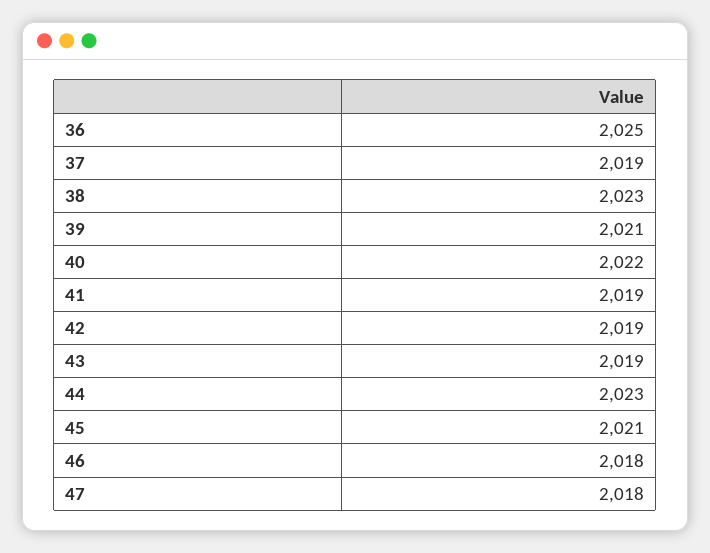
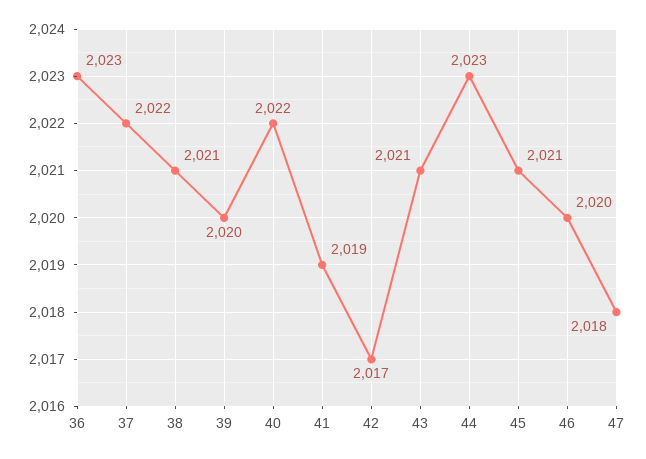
36: 2025 -> 2023
37: 2019 -> 2022
38: 2023 -> 2021
39: 2021 -> 2020
42: 2019 -> 2017
43: 2019 -> 2021
46: 2018 -> 2020

